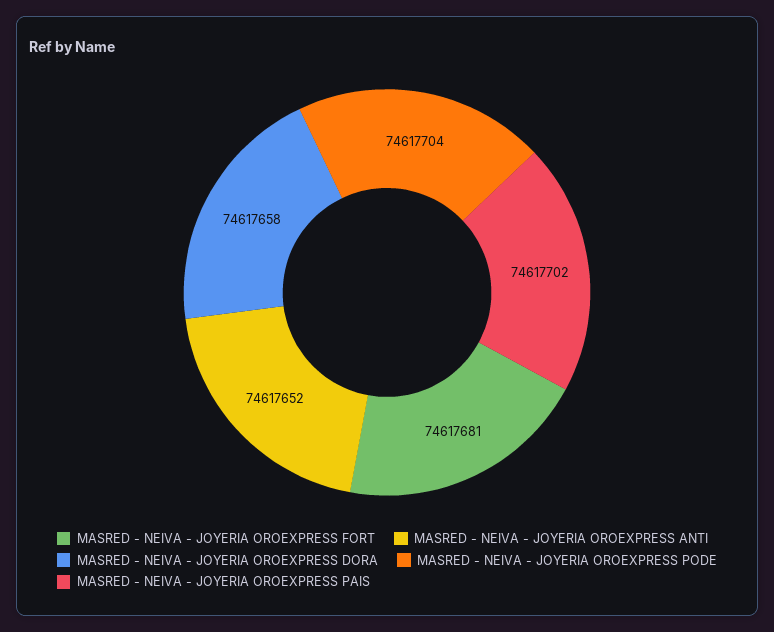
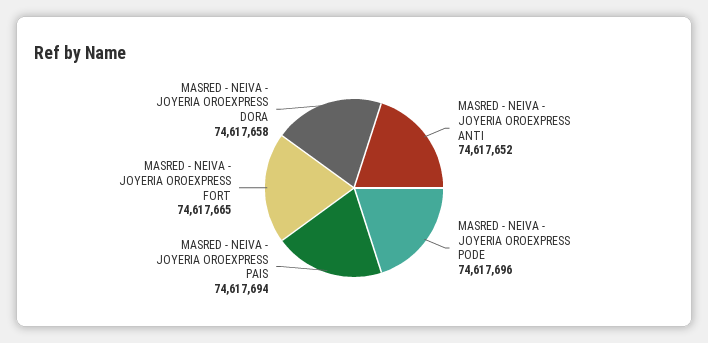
MASRED - NEIVA - JOYERIA OROEXPRESS FORT: 74617681 -> 74617665
MASRED - NEIVA - JOYERIA OROEXPRESS PODE: 74617704 -> 74617696
MASRED - NEIVA - JOYERIA OROEXPRESS PAIS: 74617702 -> 74617694

